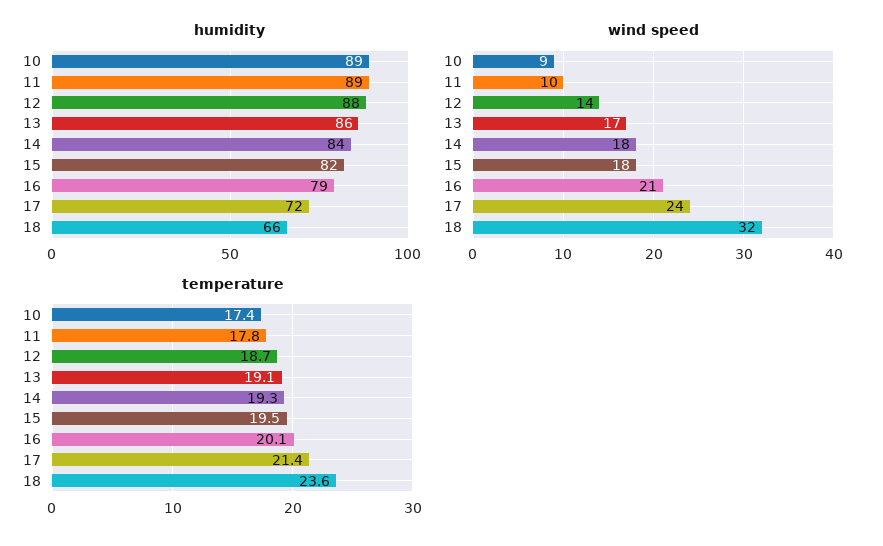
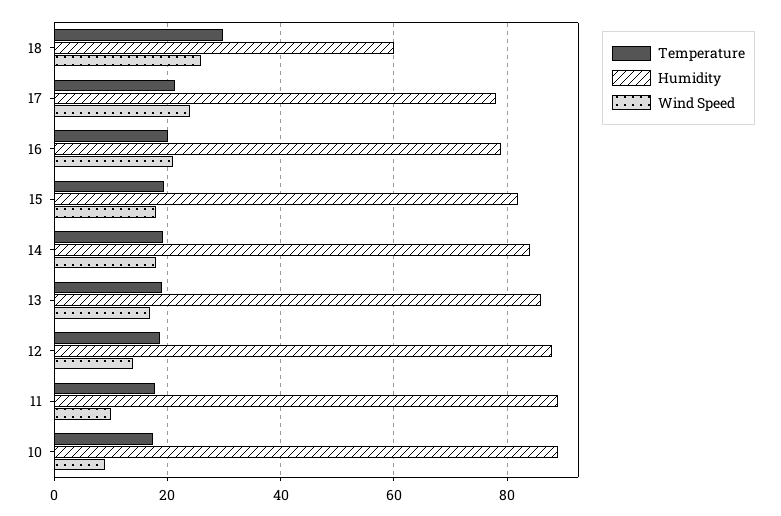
humidity, 17: 72 -> 78
humidity, 18: 66 -> 60
wind speed, 18: 32 -> 26
temperature, 18: 23.6 -> 30

